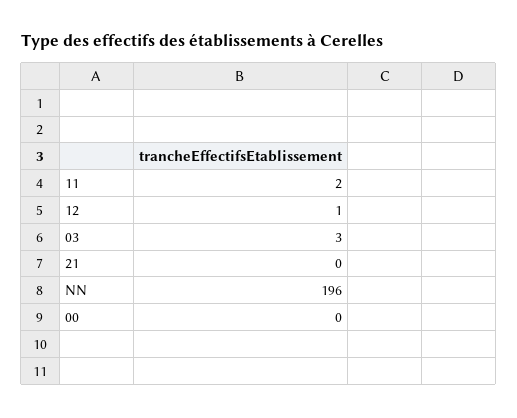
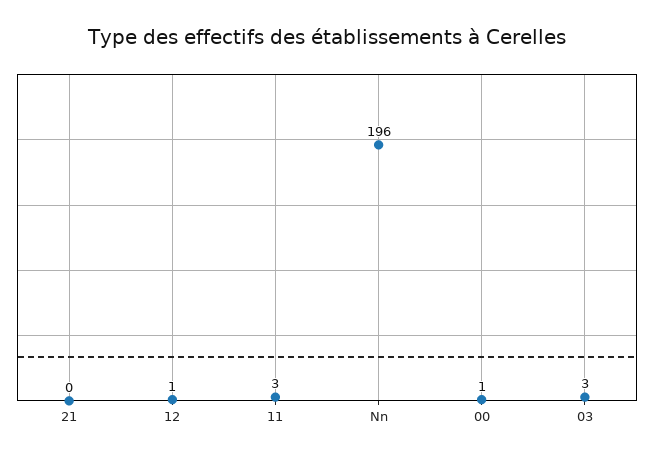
11: 2 -> 3
00: 0 -> 1

